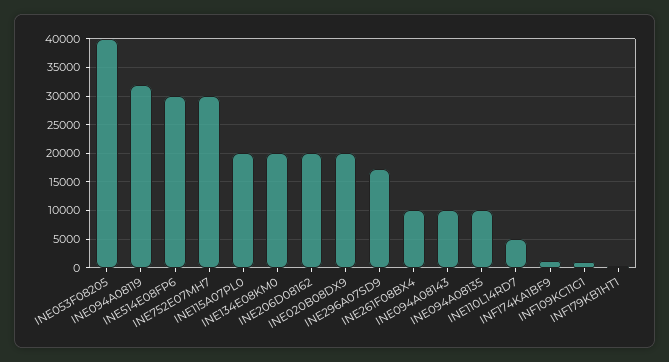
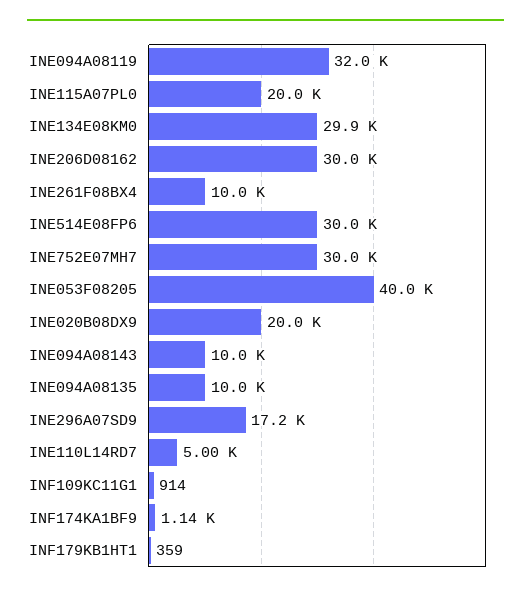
INE134E08KM0: 20000 -> 29900
INE206D08162: 20000 -> 30000

